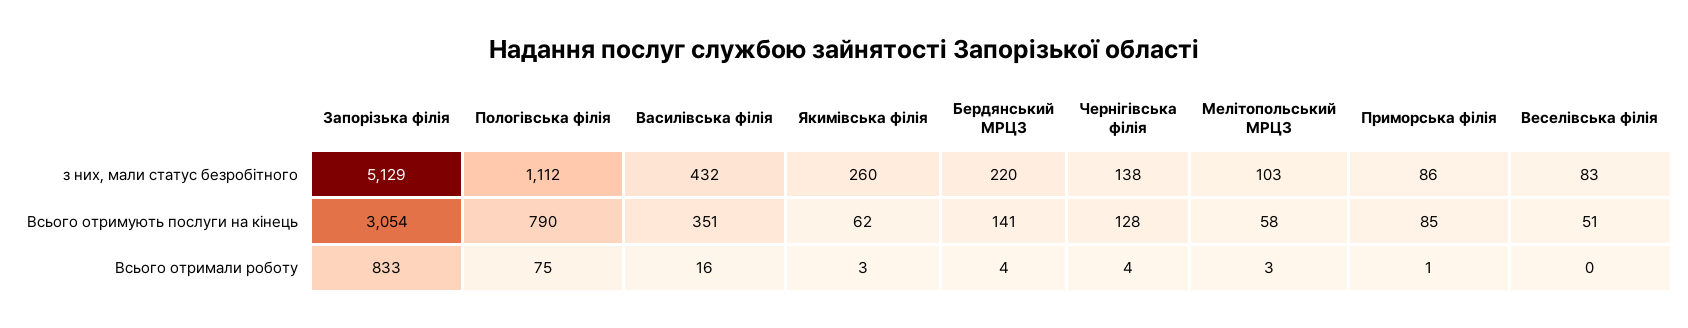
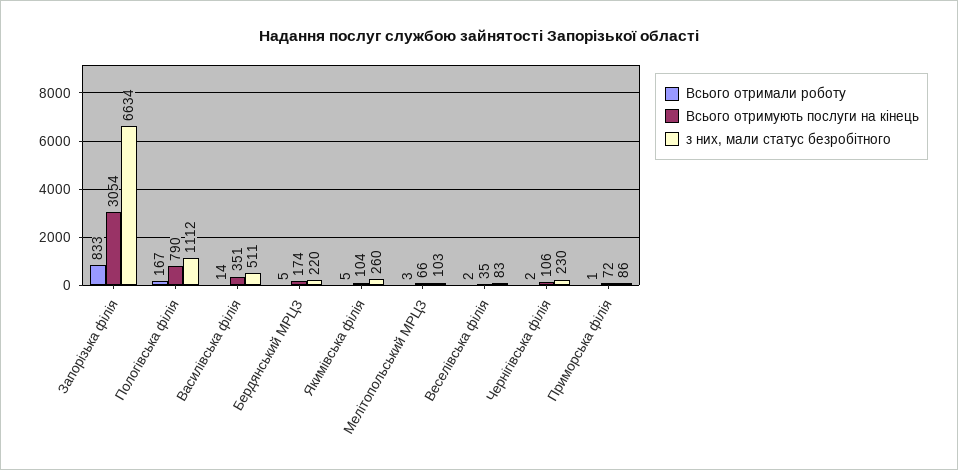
з них, мали статус безробітного, Запорізька філія: 5129 -> 6634
з них, мали статус безробітного, Василівська філія: 432 -> 511
з них, мали статус безробітного, Чернігівська філія: 138 -> 230
Всього отримують послуги на кінець, Якимівська філія: 62 -> 104
Всього отримують послуги на кінець, Бердянський МРЦЗ: 141 -> 174
Всього отримують послуги на кінець, Чернігівська філія: 128 -> 106
Всього отримують послуги на кінець, Мелітопольський МРЦЗ: 58 -> 66
Всього отримують послуги на кінець, Приморська філія: 85 -> 72
Всього отримують послуги на кінець, Веселівська філія: 51 -> 35
Всього отримали роботу, Пологівська філія: 75 -> 167
Всього отримали роботу, Василівська філія: 16 -> 14
Всього отримали роботу, Якимівська філія: 3 -> 5
Всього отримали роботу, Бердянський МРЦЗ: 4 -> 5
Всього отримали роботу, Чернігівська філія: 4 -> 2
Всього отримали роботу, Веселівська філія: 0 -> 2

